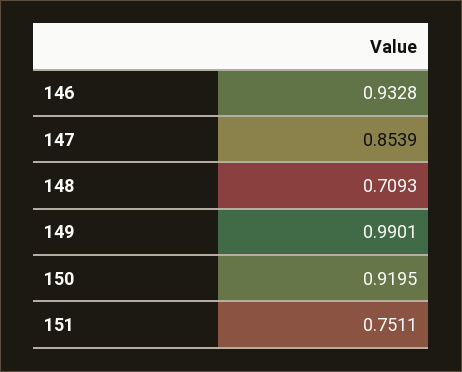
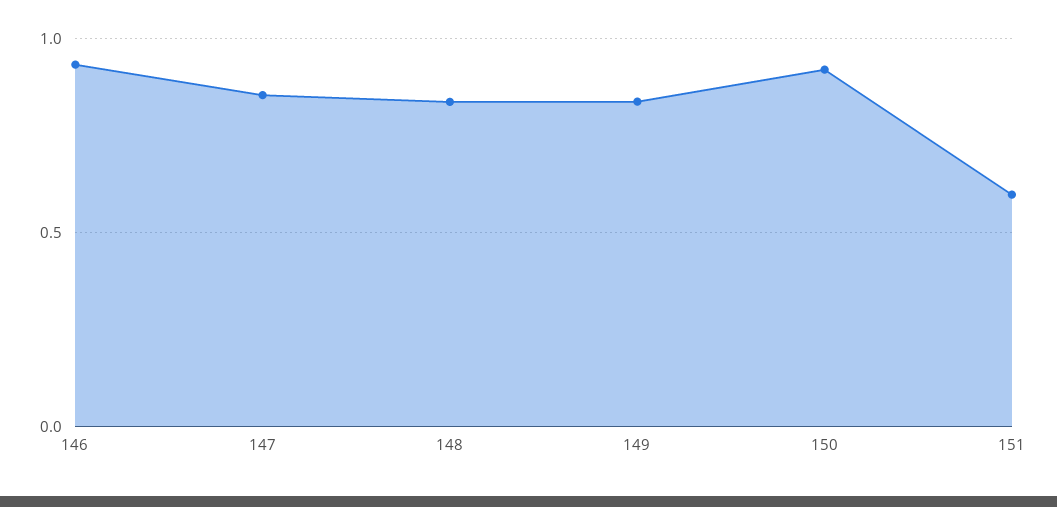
148: 0.7093 -> 0.85
149: 0.9901 -> 0.85
151: 0.7511 -> 0.6

